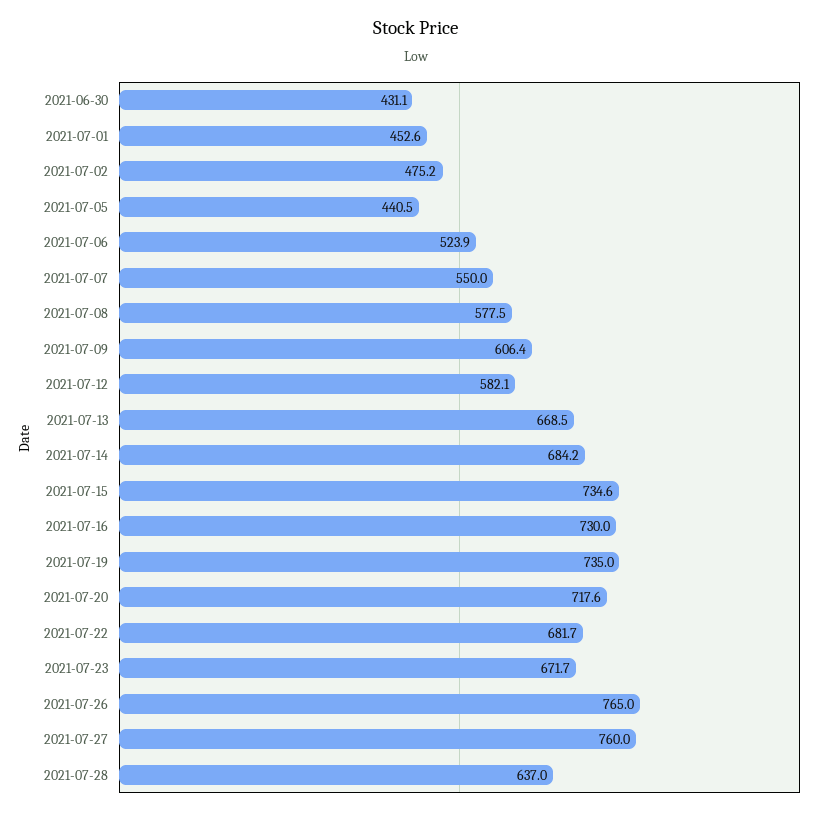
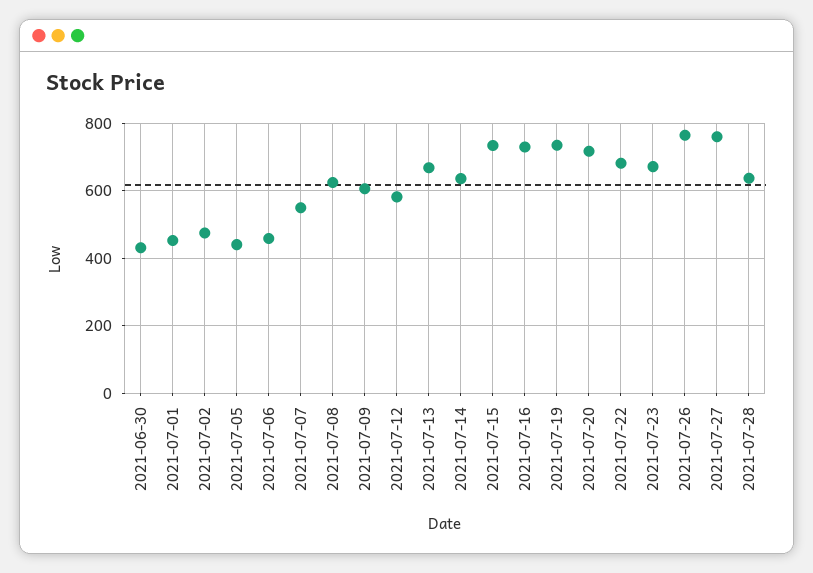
2021-07-06: 523.9 -> 460
2021-07-08: 577.5 -> 620
2021-07-14: 684.2 -> 640

